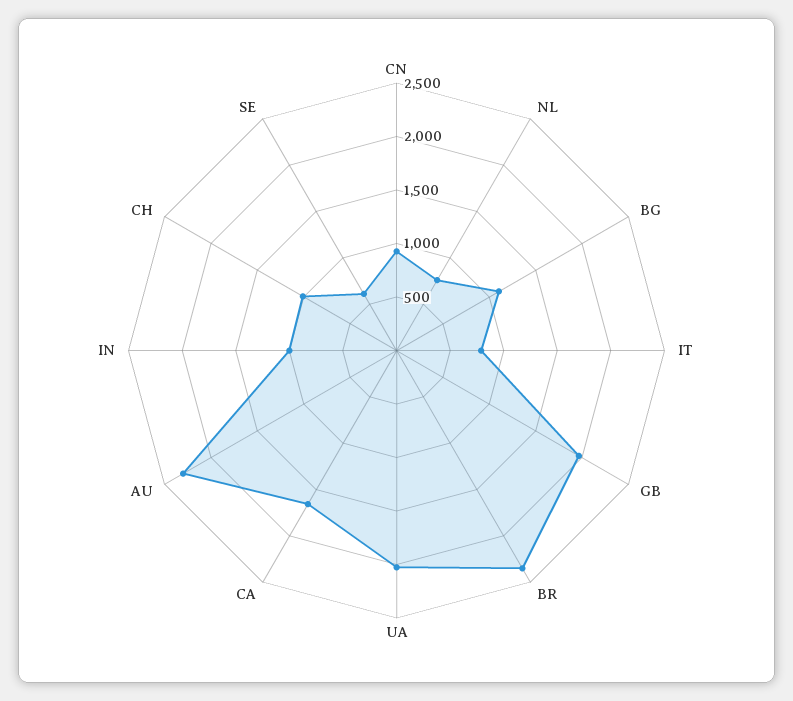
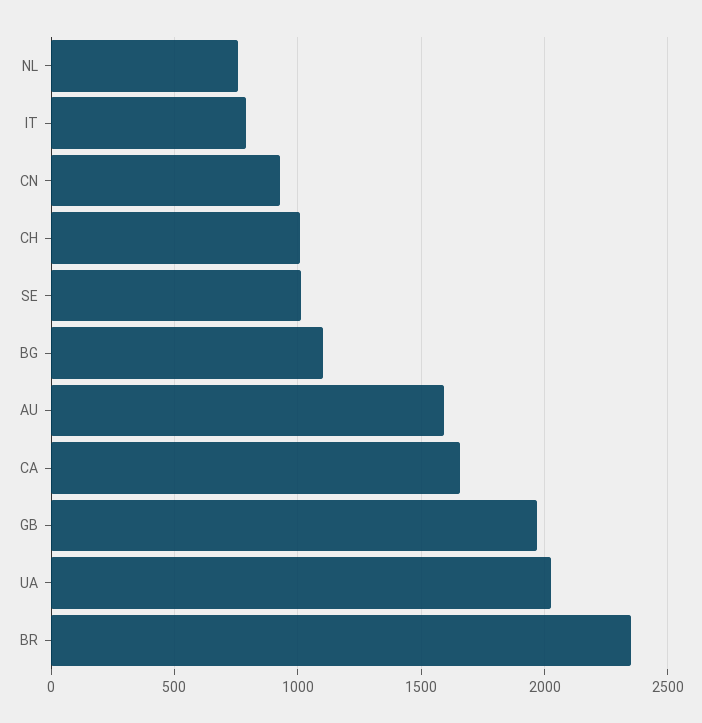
AU: 2300 -> 1600
IN: 1000 -> none
SE: 600 -> 1000

